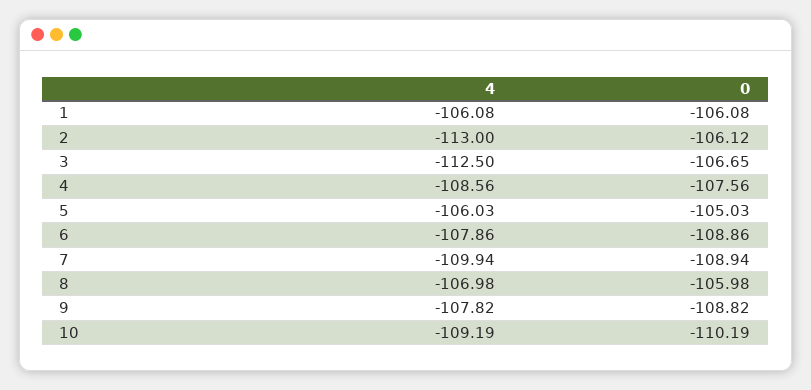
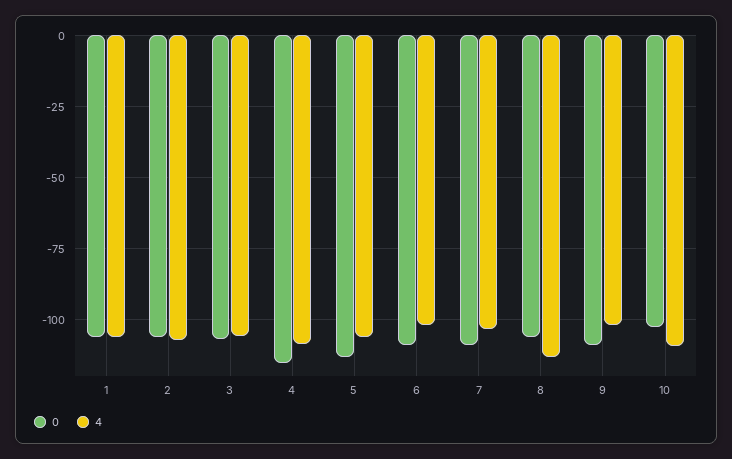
4, 2: -113 -> -107.5
4, 3: -112.5 -> -105
0, 4: -107.56 -> -115
0, 5: -105.03 -> -112.5
4, 6: -107.86 -> -102.5
4, 7: -109.94 -> -102.5
4, 8: -106.98 -> -112.5
4, 9: -107.82 -> -102.5
0, 10: -110.19 -> -102.5

